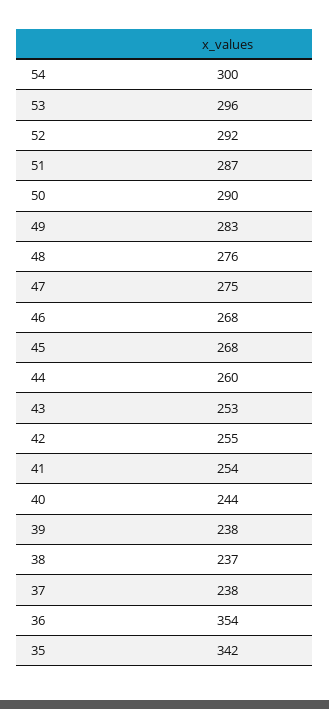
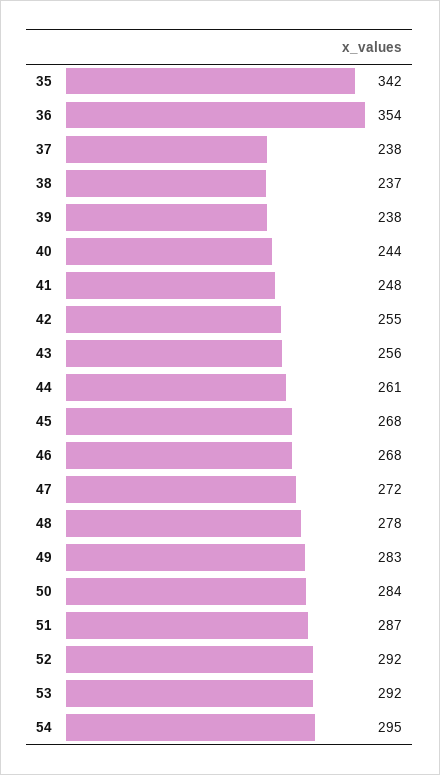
54: 300 -> 295
53: 296 -> 292
50: 290 -> 284
48: 276 -> 278
47: 275 -> 272
44: 260 -> 261
43: 253 -> 256
41: 254 -> 248

